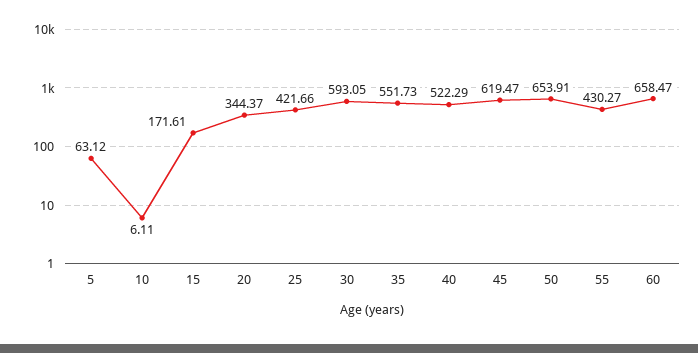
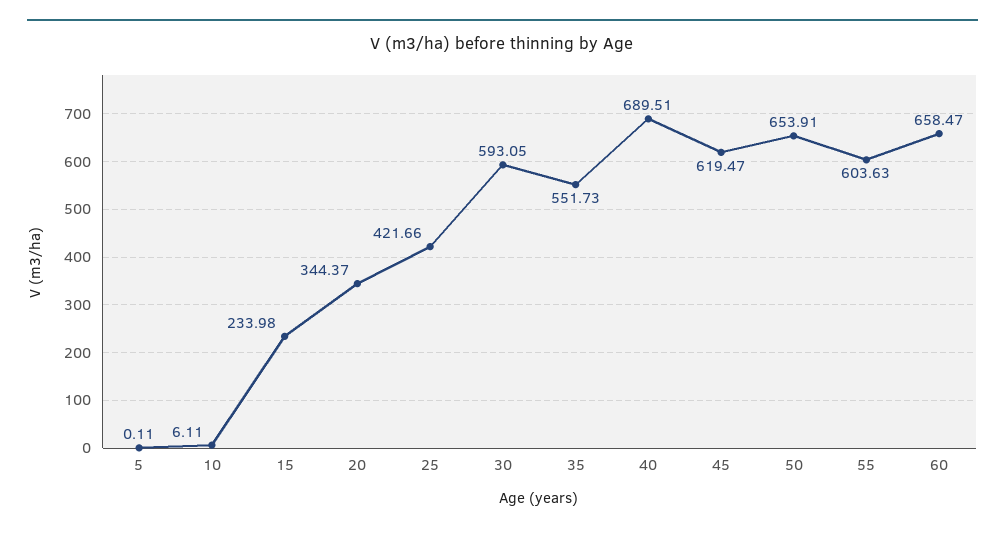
5: 63.12 -> 0.11
15: 171.61 -> 233.98
40: 522.29 -> 689.51
55: 430.27 -> 603.63

